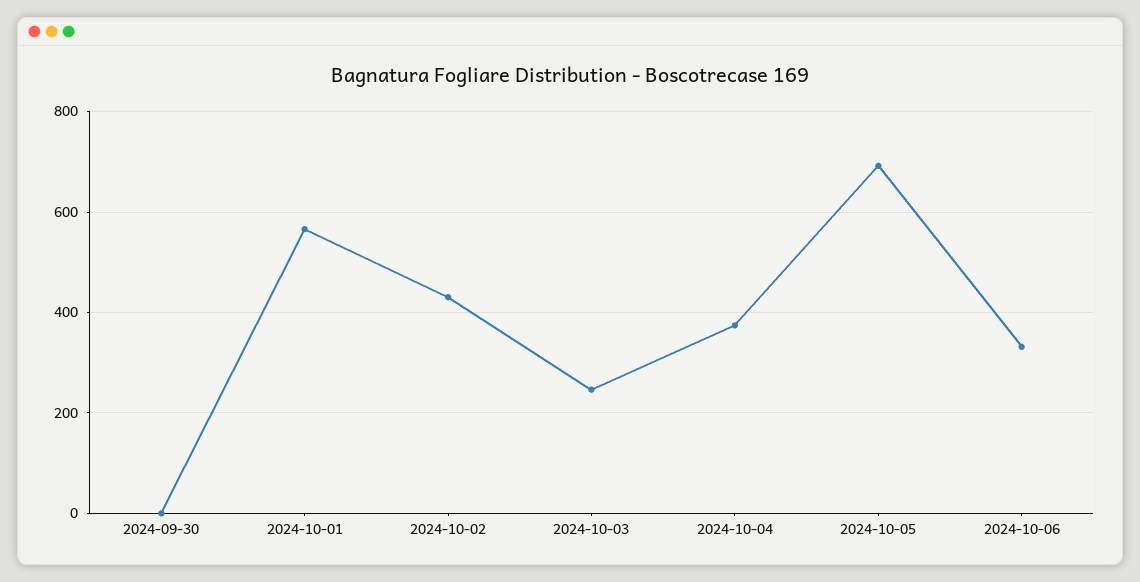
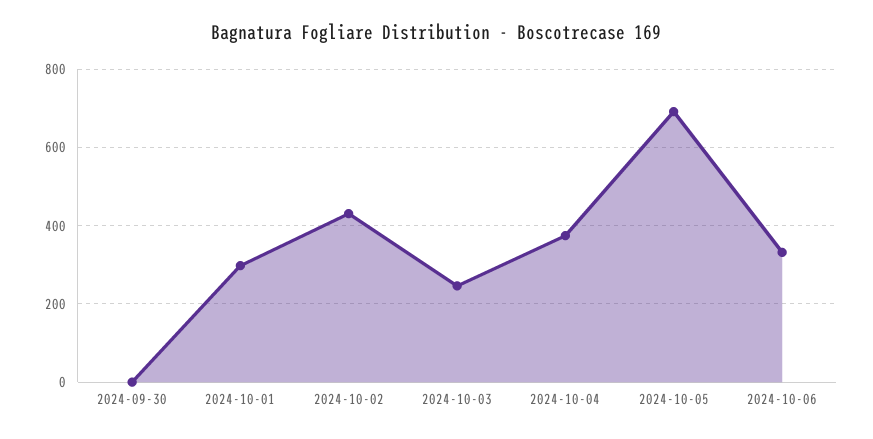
2024-10-01: 560 -> 300

